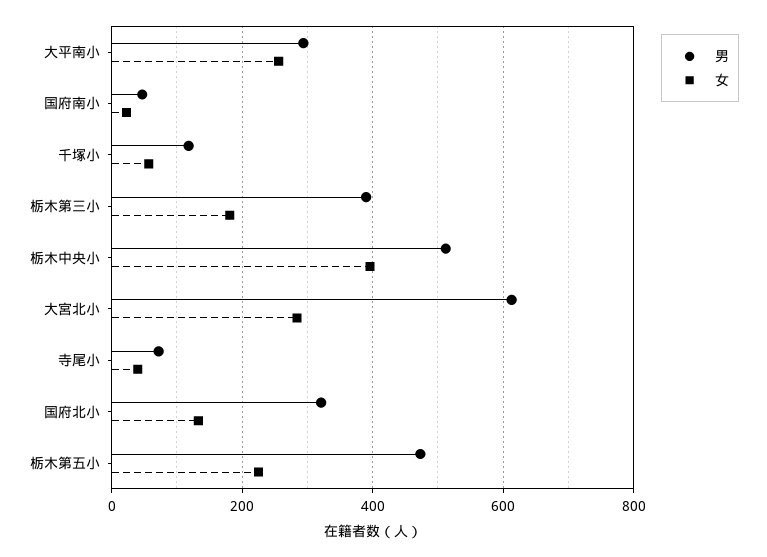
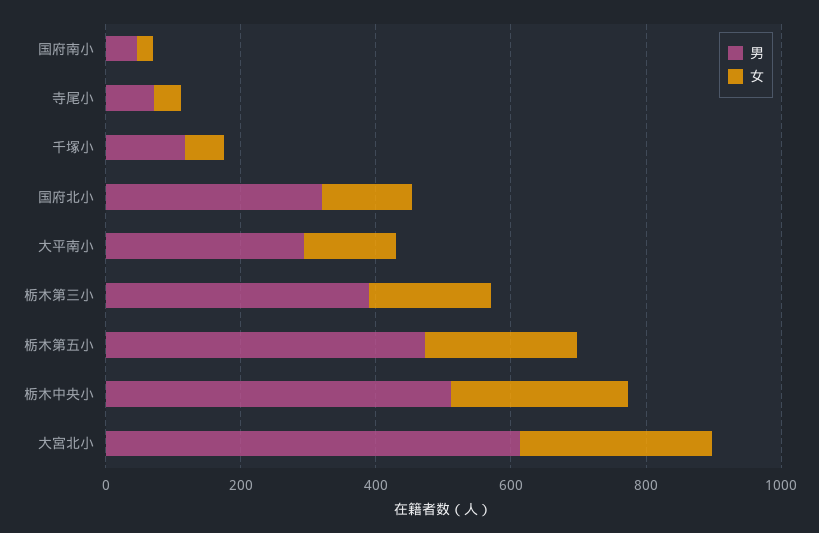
女, 大平南小: 260 -> 150
女, 栃木中央小: 400 -> 250

